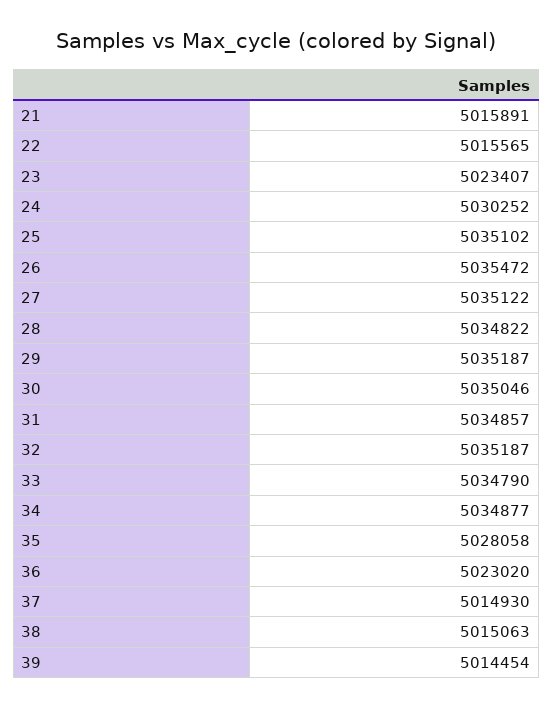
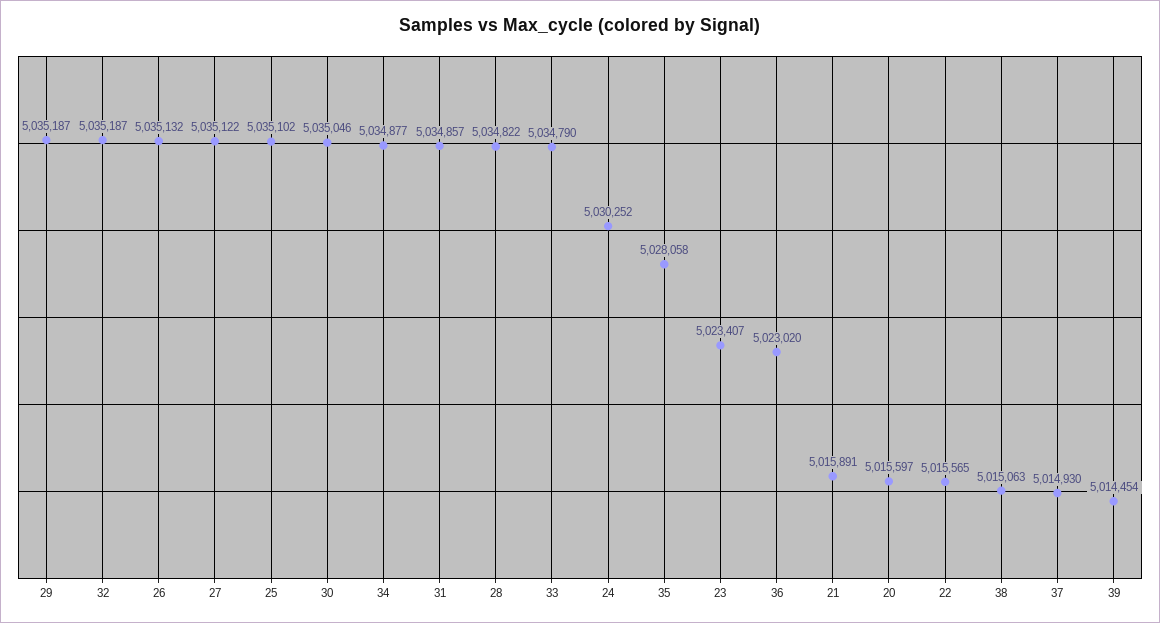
26: 5035472 -> 5035132
20: none -> 5015597

